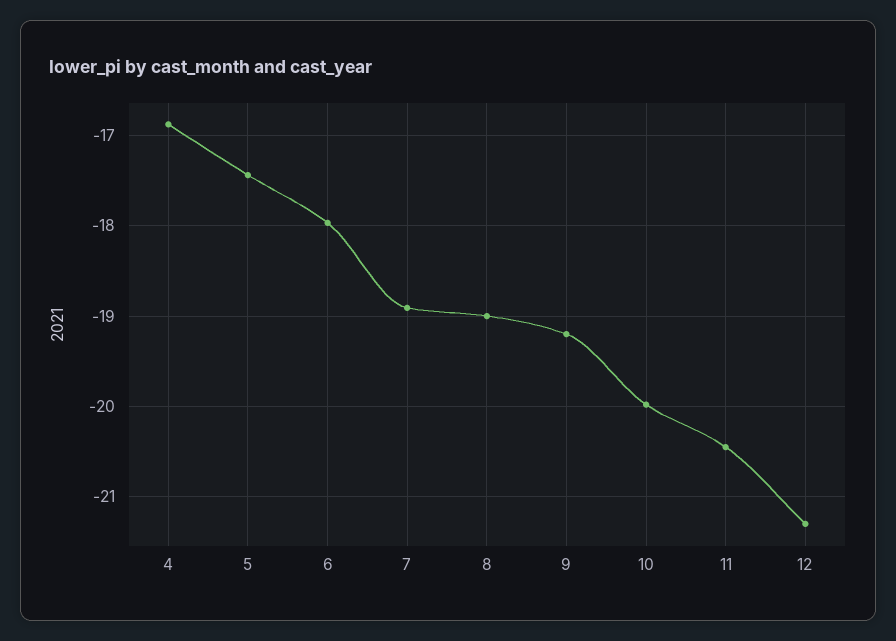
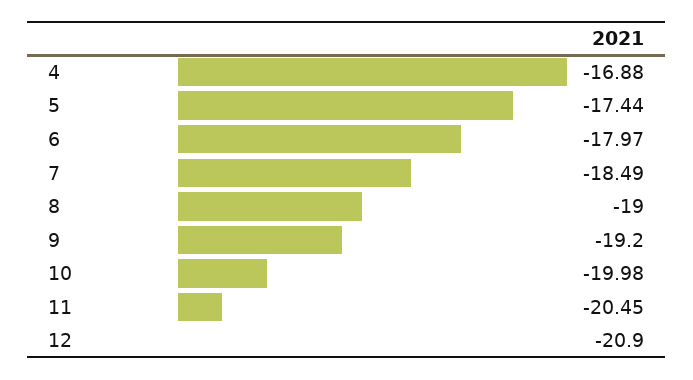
7: -18.9 -> -18.49
12: -21.3 -> -20.9

